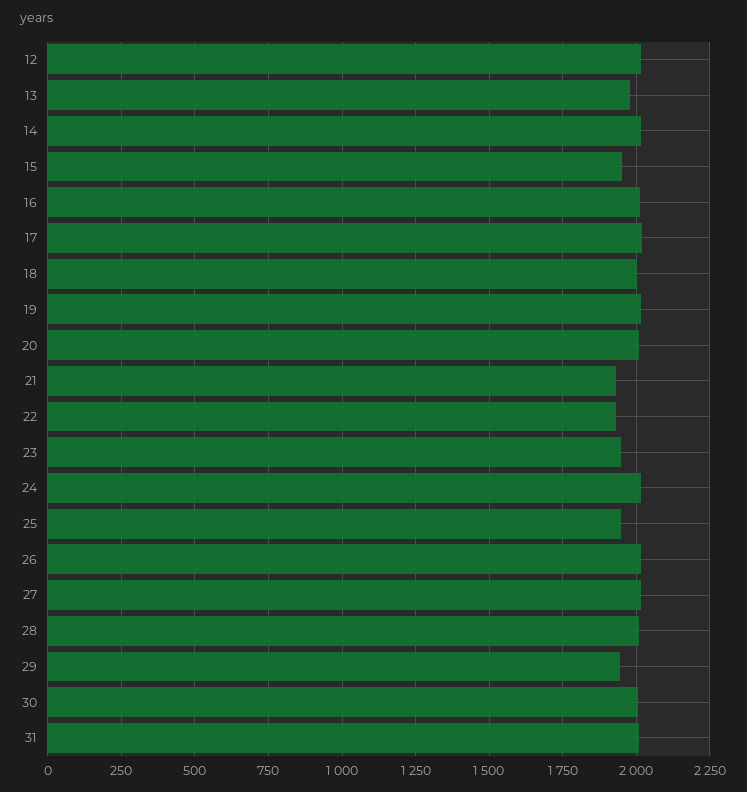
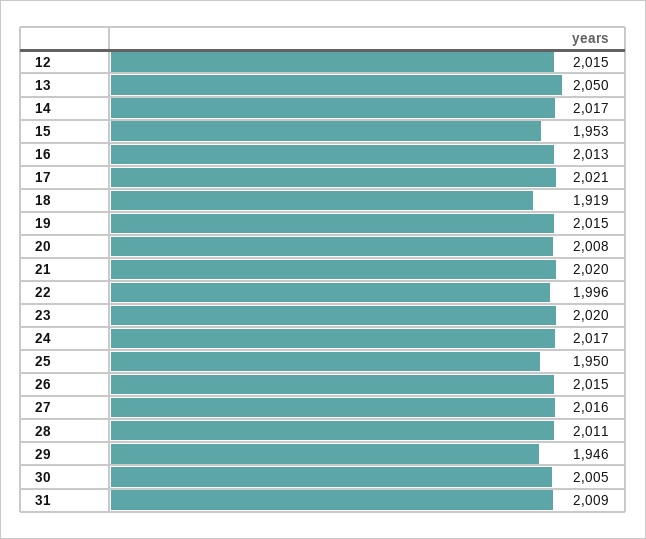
13: 1975 -> 2050
18: 2000 -> 1919
21: 1925 -> 2020
22: 1925 -> 1996
23: 1950 -> 2020

